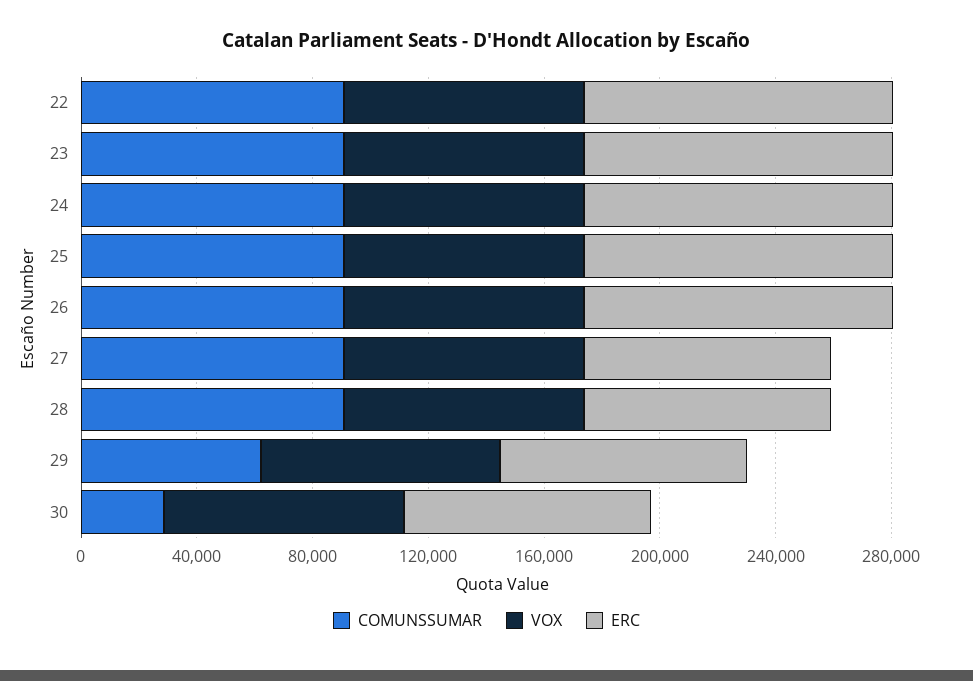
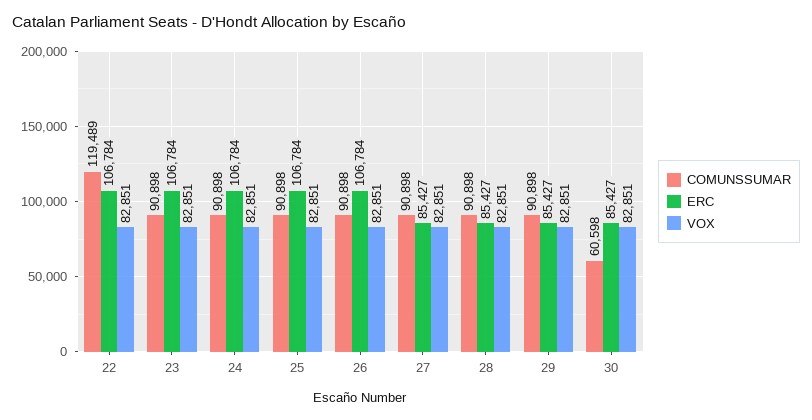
COMUNSSUMAR, 22: 90000 -> 119489
COMUNSSUMAR, 29: 60000 -> 90898
COMUNSSUMAR, 30: 30000 -> 60598

